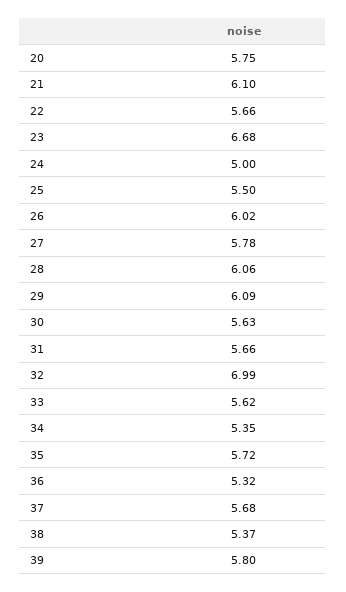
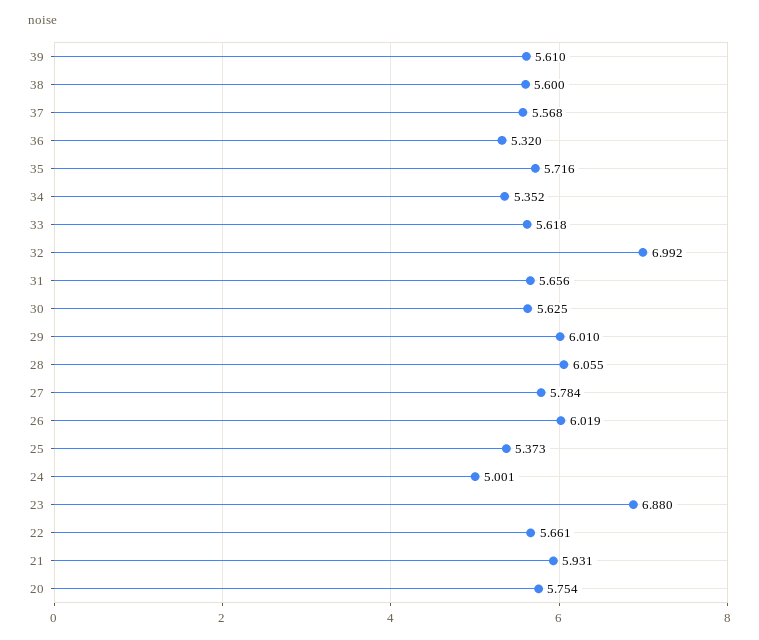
21: 6.1 -> 5.931
23: 6.68 -> 6.88
25: 5.5 -> 5.373
29: 6.09 -> 6.01
37: 5.68 -> 5.568
38: 5.37 -> 5.6
39: 5.8 -> 5.61

